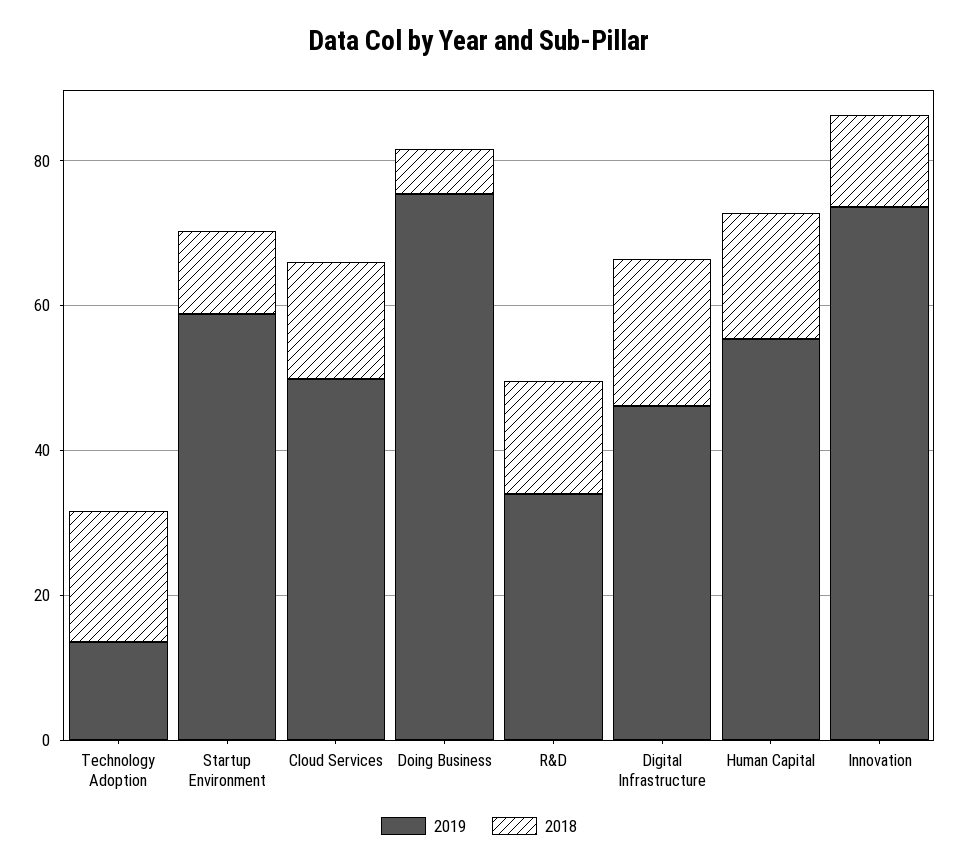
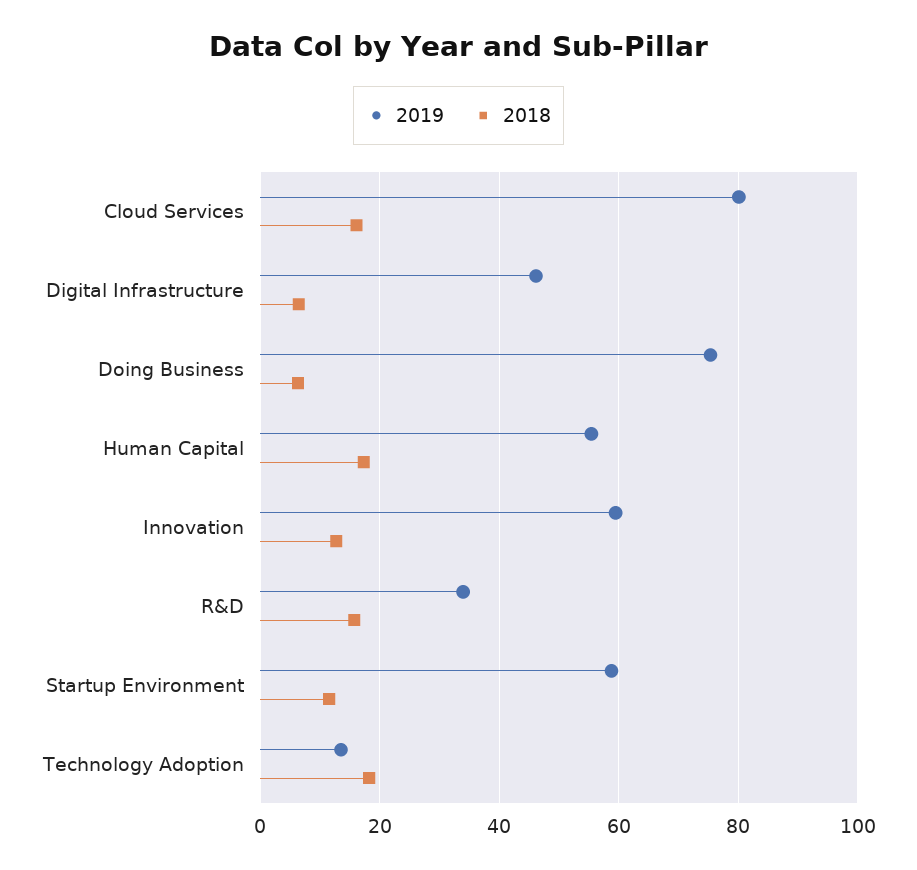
2019, Cloud Services: 50 -> 80
2018, Digital Infrastructure: 20 -> 6
2019, Innovation: 75 -> 60

